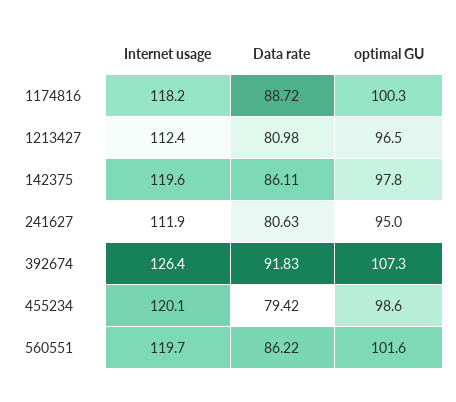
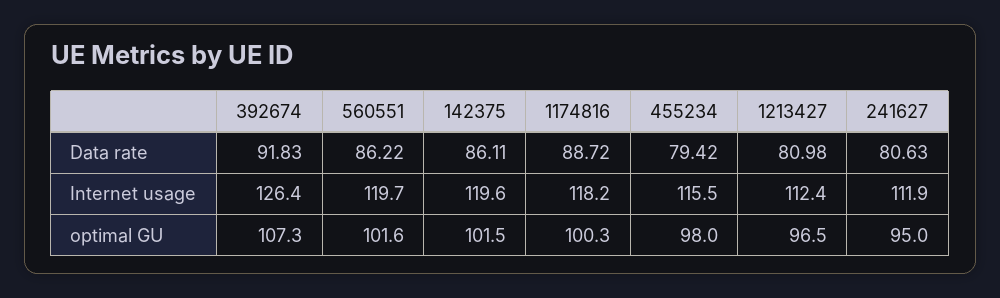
optimal GU, 142375: 97.8 -> 101.5
Internet usage, 455234: 120.1 -> 115.5
optimal GU, 455234: 98.6 -> 98

